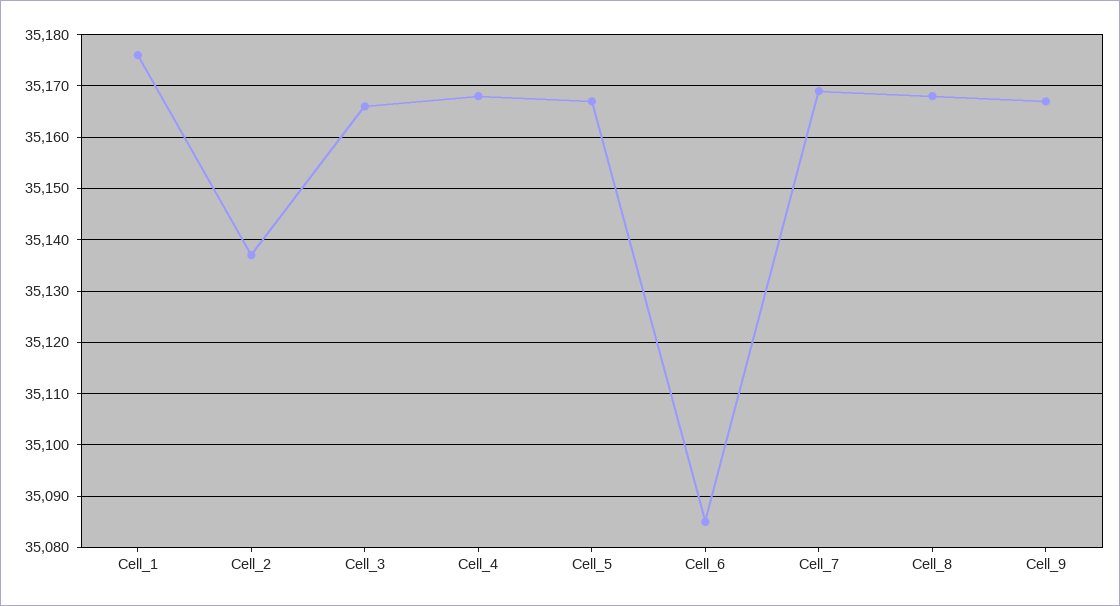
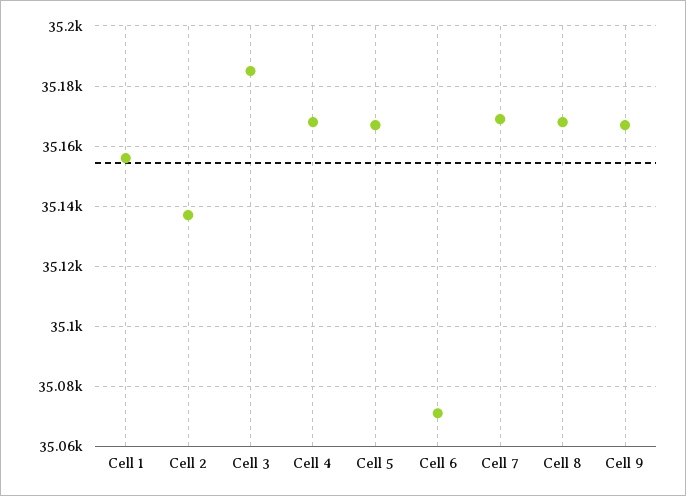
Cell_1: 35175 -> 35155
Cell_3: 35165 -> 35185
Cell_6: 35085 -> 35070

